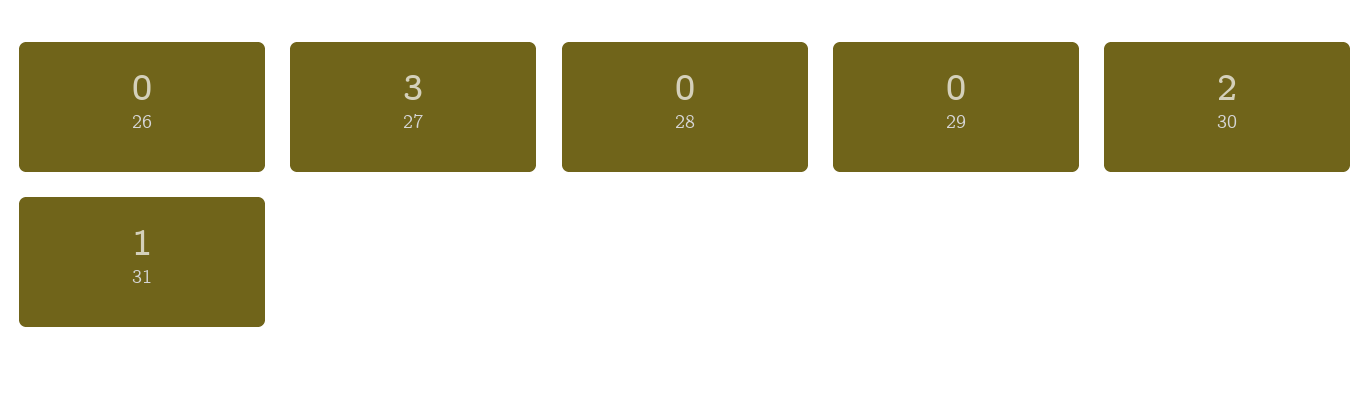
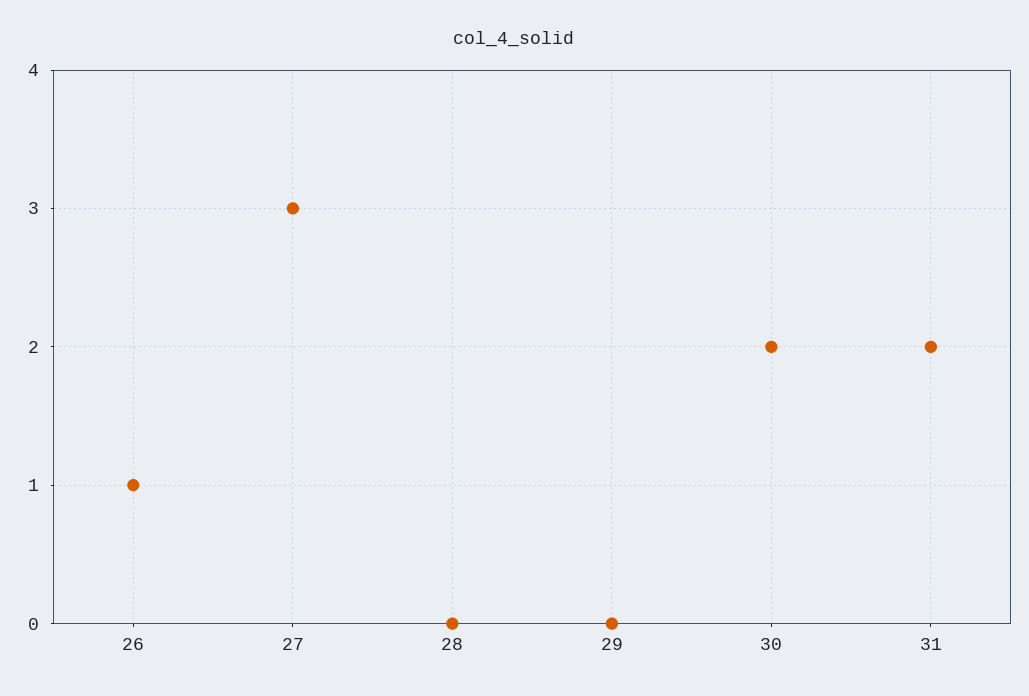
26: 0 -> 1
31: 1 -> 2

